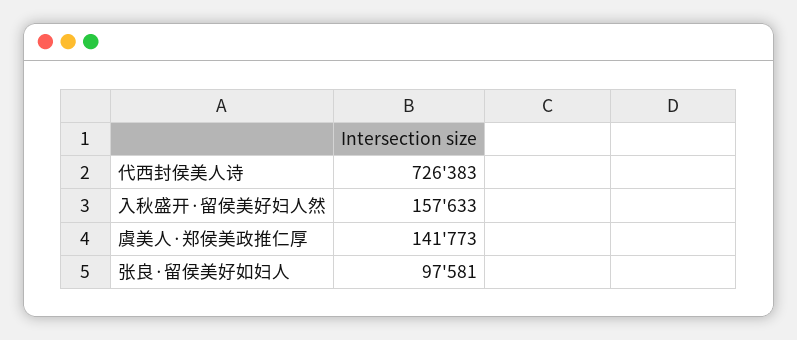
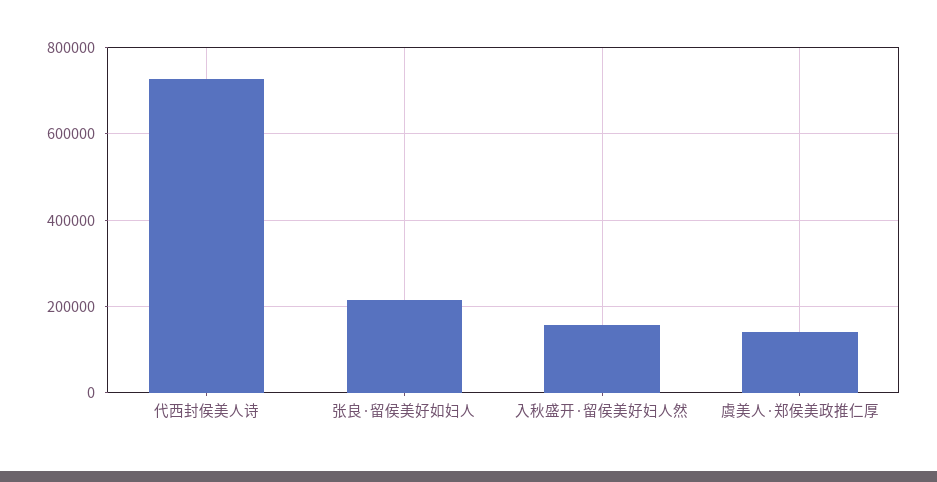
张良·留侯美好如妇人: 97581 -> 220000

